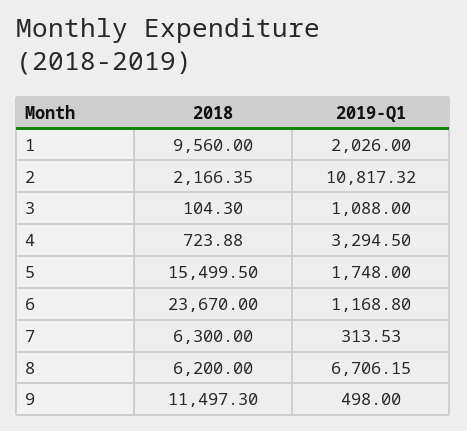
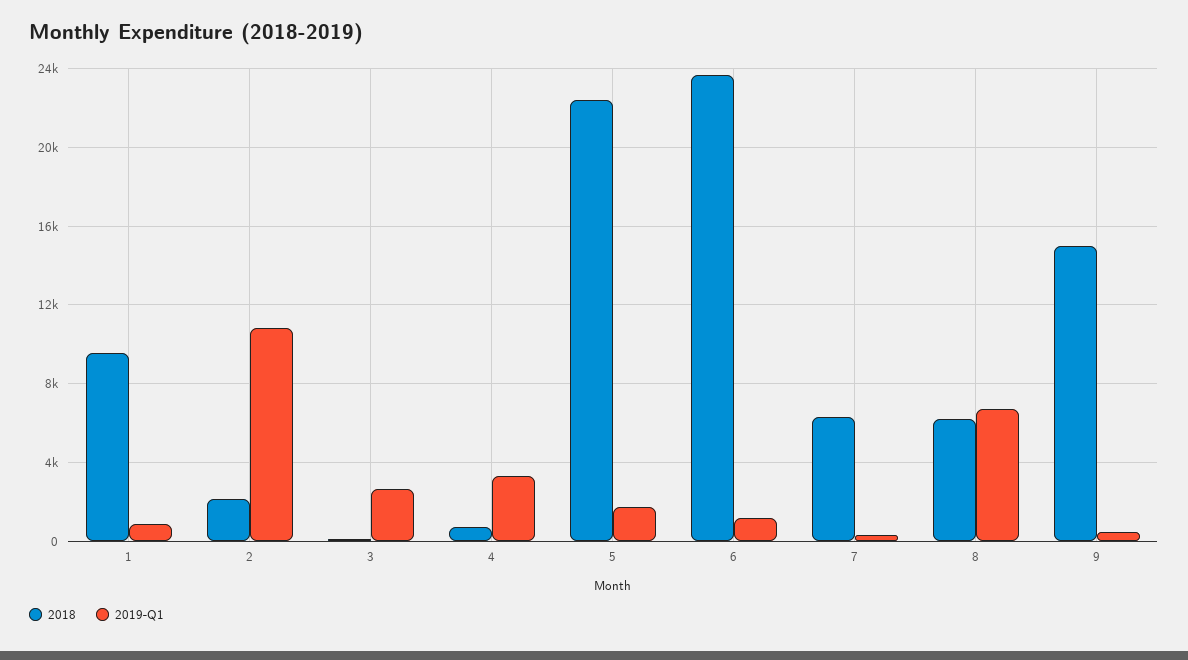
2019-Q1, 1: 2026 -> 1000
2019-Q1, 3: 1088 -> 2500
2018, 5: 15499.5 -> 22500
2018, 9: 11497.3 -> 15000

